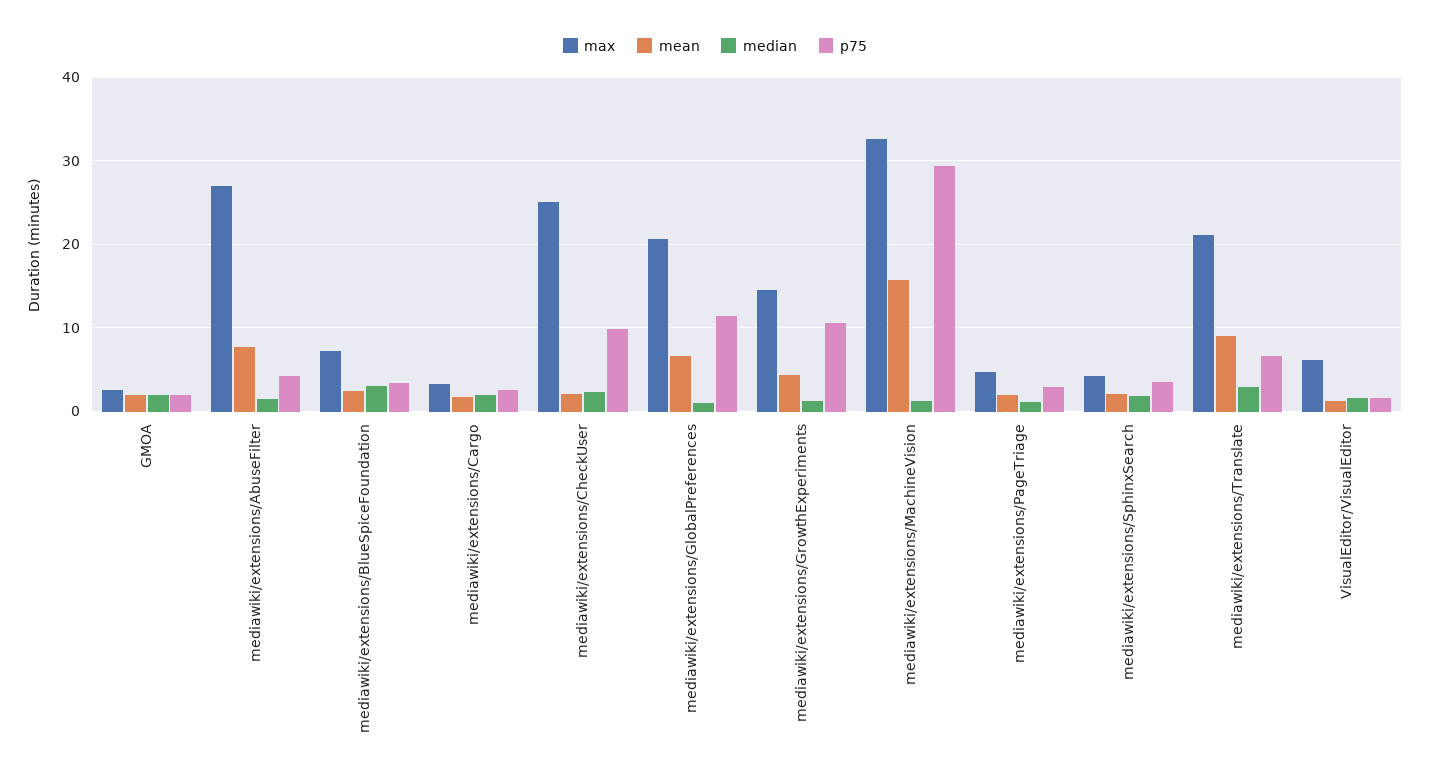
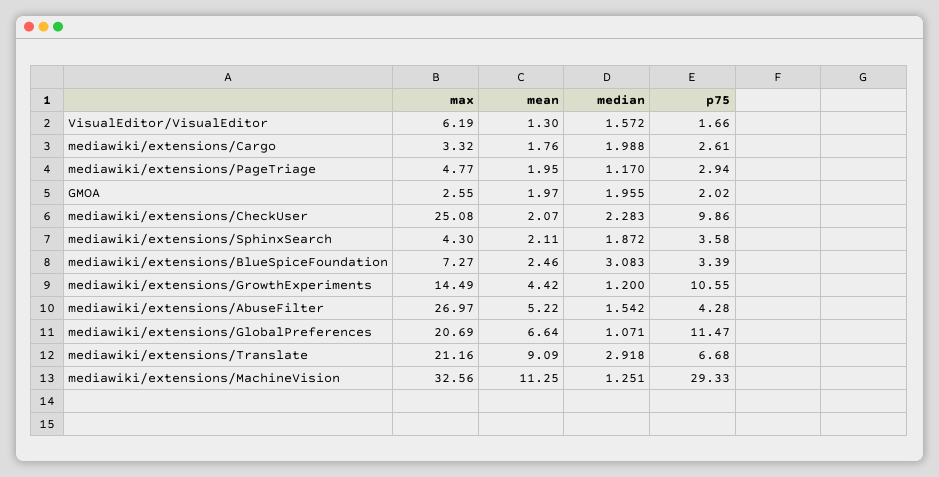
mean, mediawiki/extensions/AbuseFilter: 8 -> 5.22
mean, mediawiki/extensions/MachineVision: 16 -> 11.25

